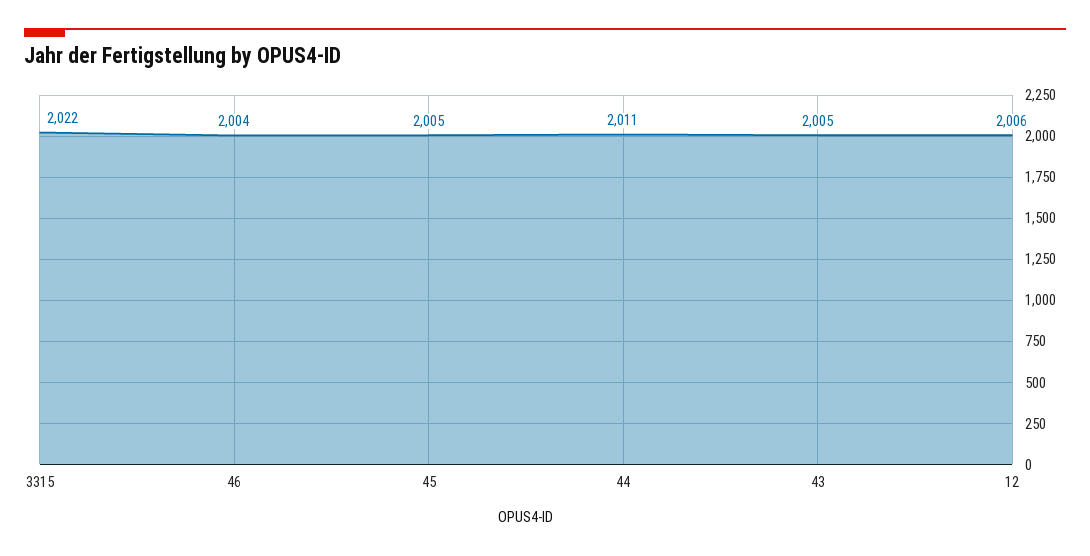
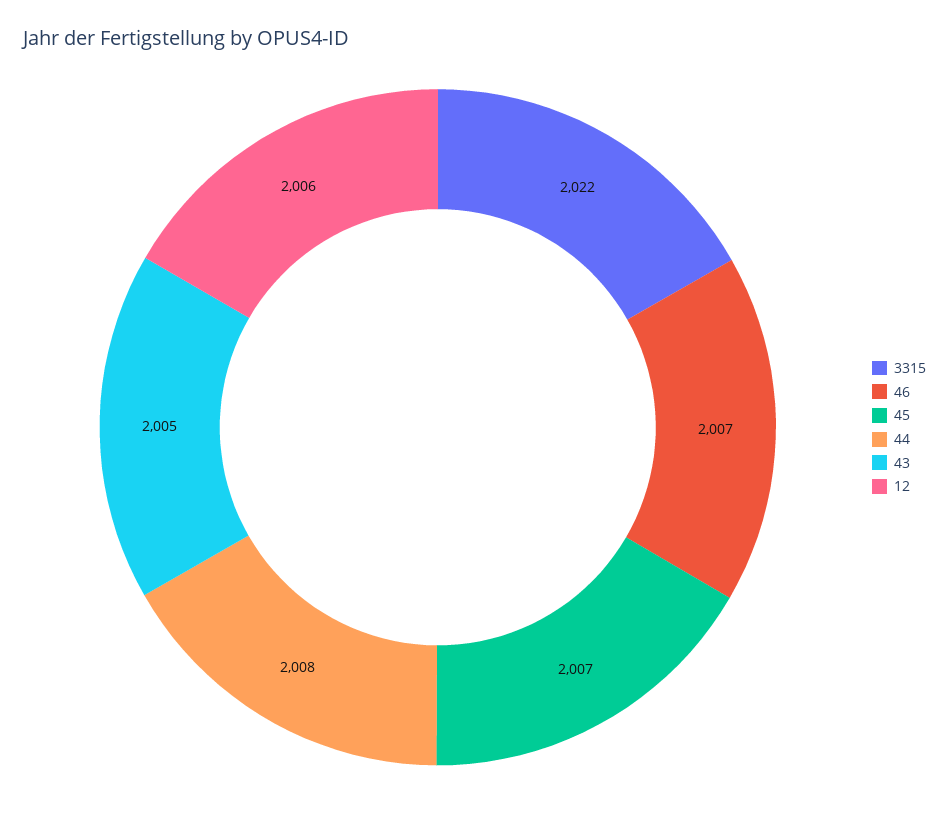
46: 2004 -> 2007
45: 2005 -> 2007
44: 2011 -> 2008

